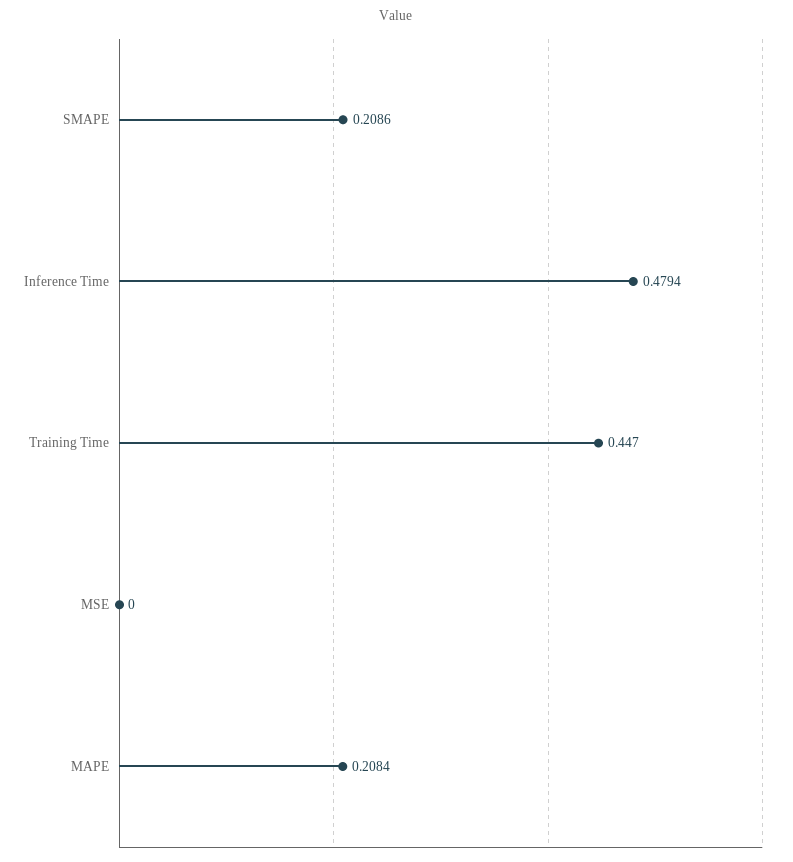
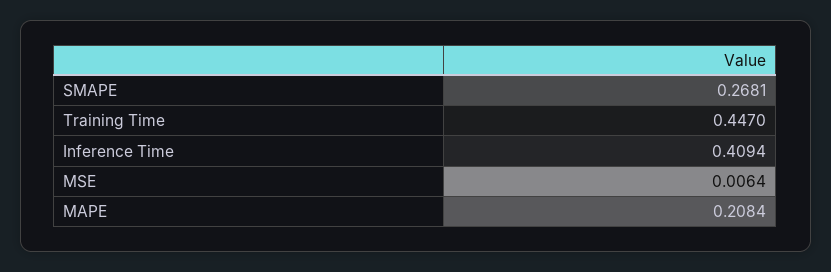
SMAPE: 0.2086 -> 0.2681
Inference Time: 0.4794 -> 0.4094
MSE: 0 -> 0.0064

